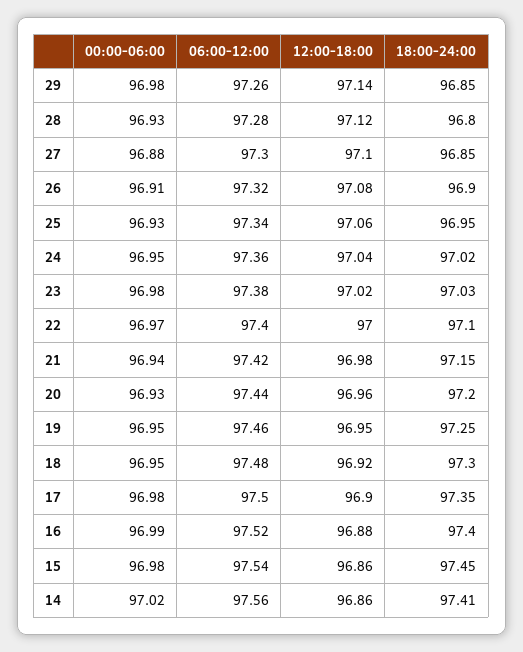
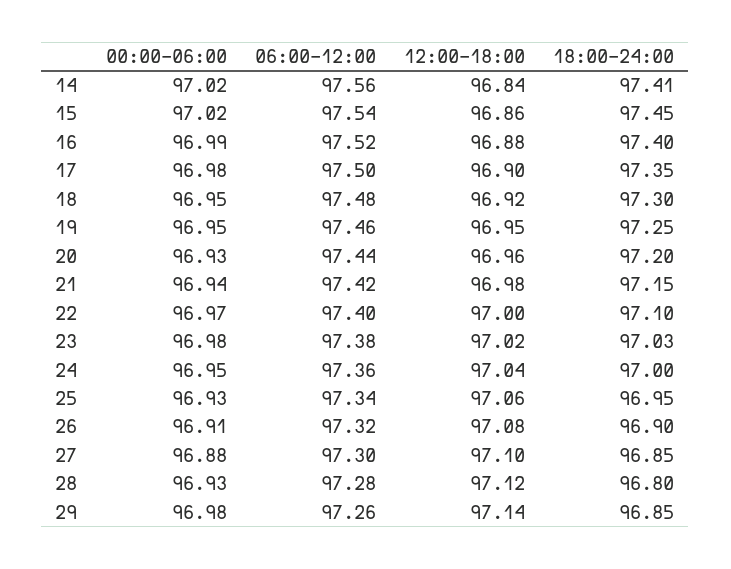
18:00-24:00, 24: 97.02 -> 97
00:00-06:00, 15: 96.98 -> 97.02
12:00-18:00, 14: 96.86 -> 96.84

